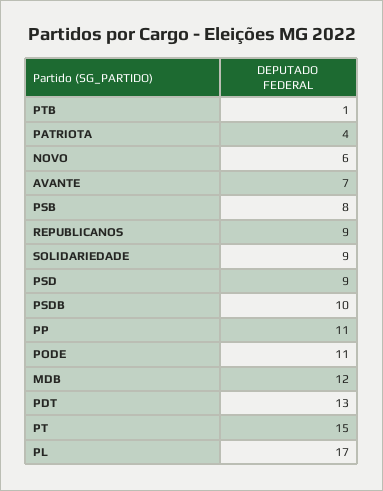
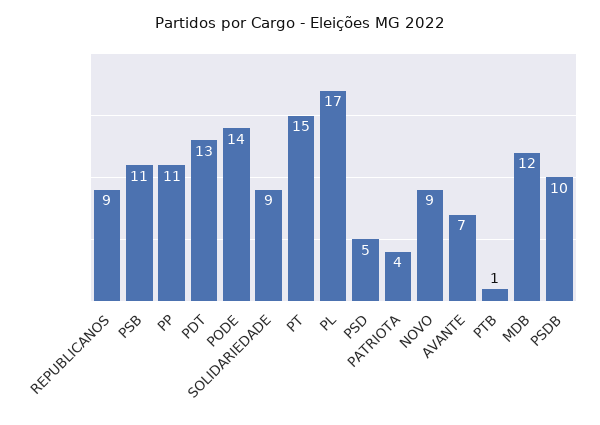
NOVO: 6 -> 9
PSB: 8 -> 11
PSD: 9 -> 5
PODE: 11 -> 14

